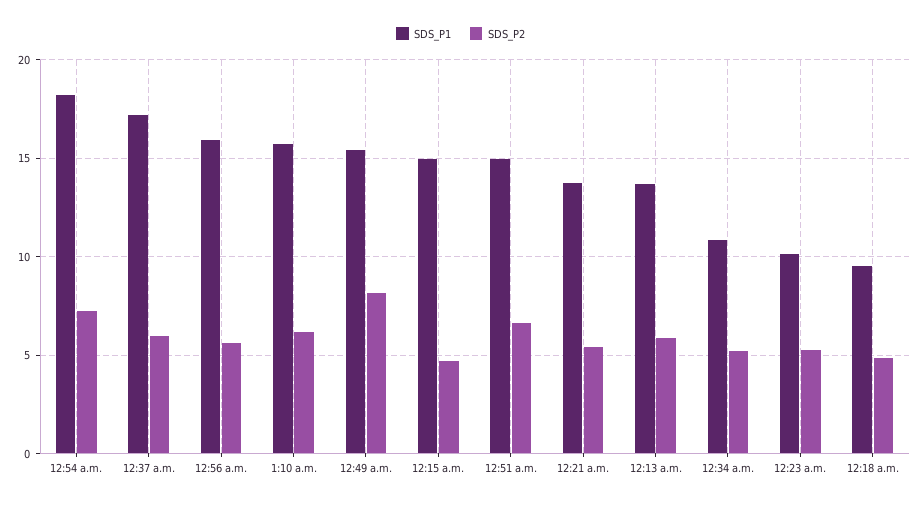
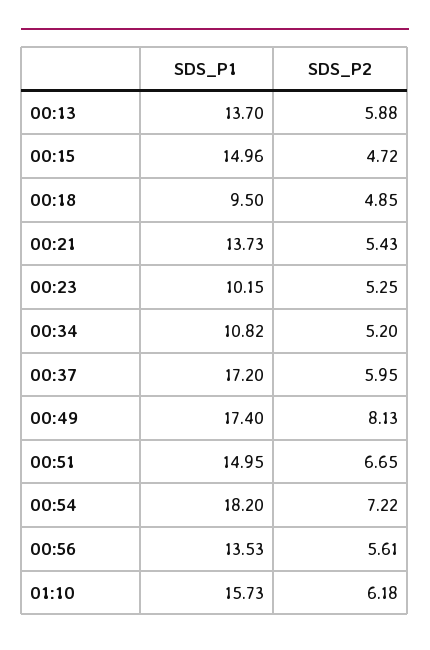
SDS_P1, 12:56 a.m.: 16 -> 13.53
SDS_P1, 12:49 a.m.: 15.5 -> 17.4

